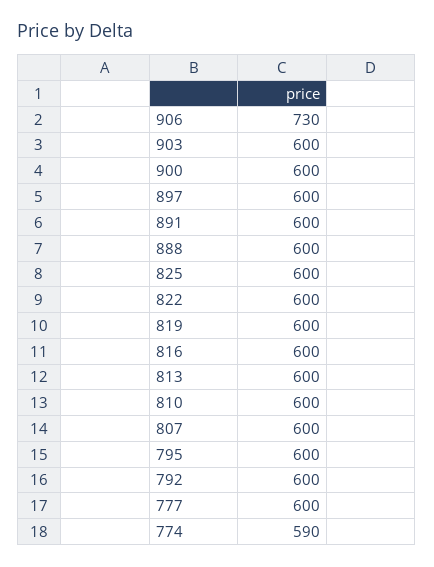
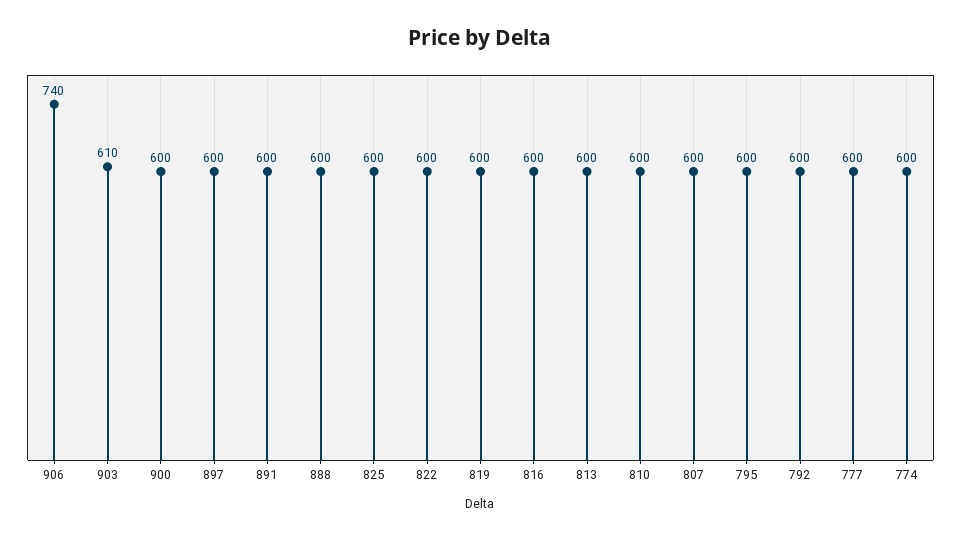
906: 730 -> 740
903: 600 -> 610
774: 590 -> 600

